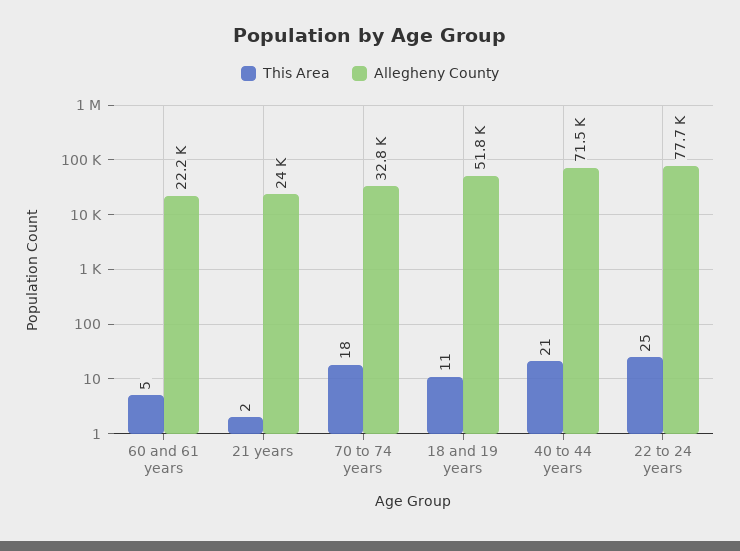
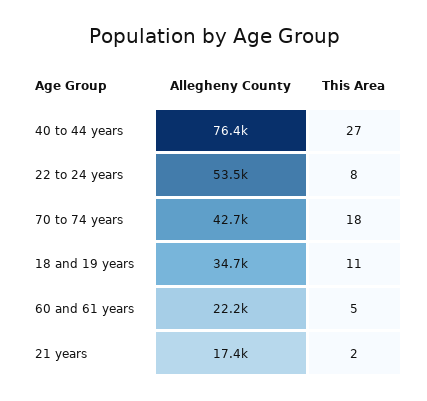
Allegheny County, 21 years: 24000 -> 17400
Allegheny County, 70 to 74 years: 32800 -> 42700
Allegheny County, 18 and 19 years: 51800 -> 34700
This Area, 40 to 44 years: 21 -> 27
Allegheny County, 40 to 44 years: 71500 -> 76400
This Area, 22 to 24 years: 25 -> 8
Allegheny County, 22 to 24 years: 77700 -> 53500

